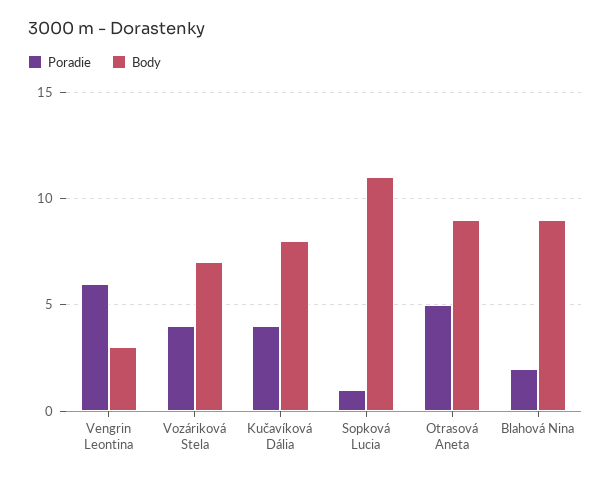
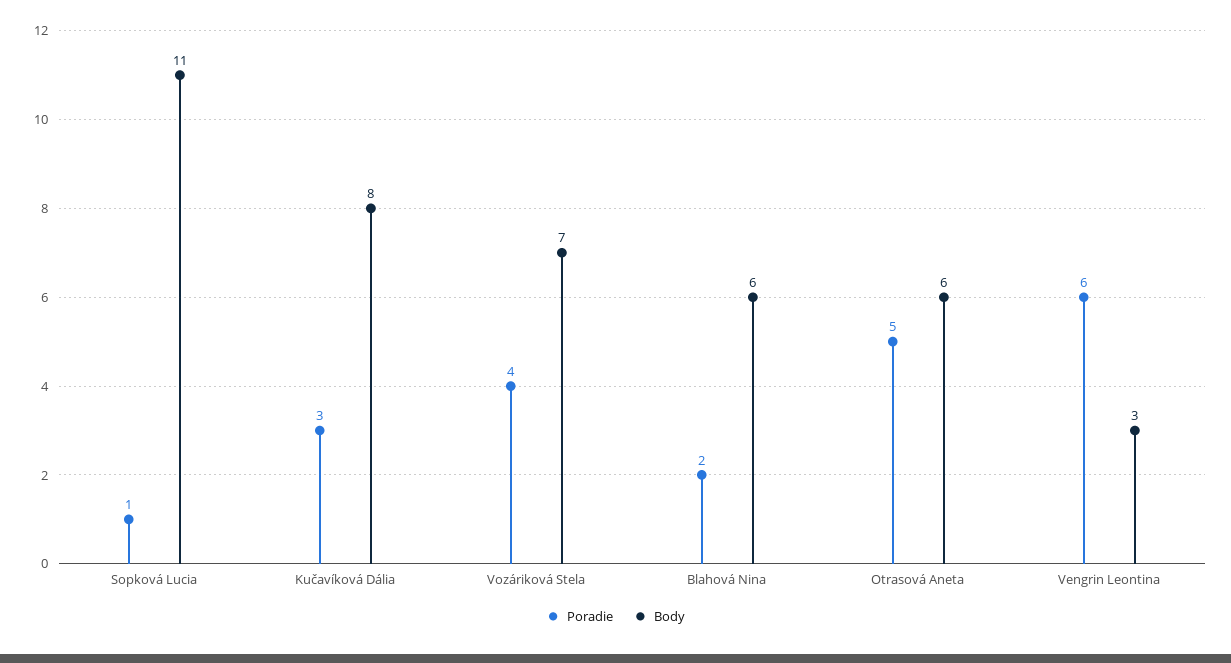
Poradie, Kučavíková Dália: 4 -> 3
Body, Otrasová Aneta: 9 -> 6
Body, Blahová Nina: 9 -> 6

